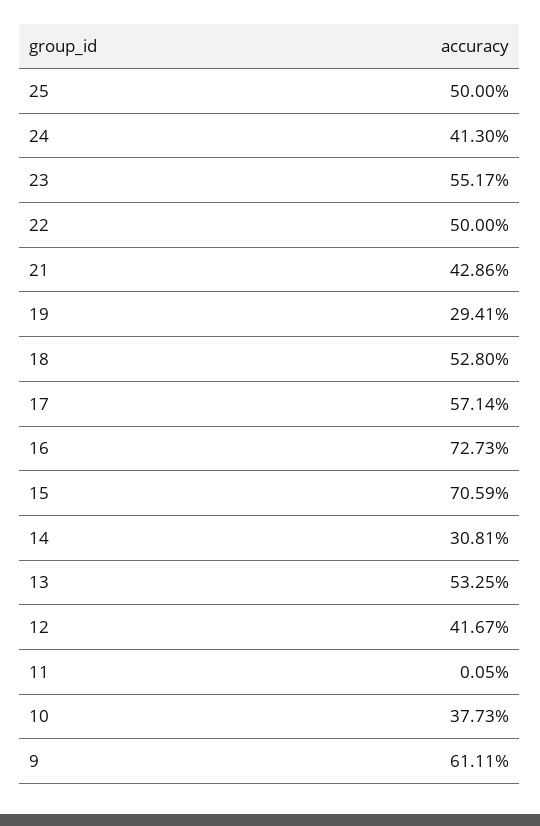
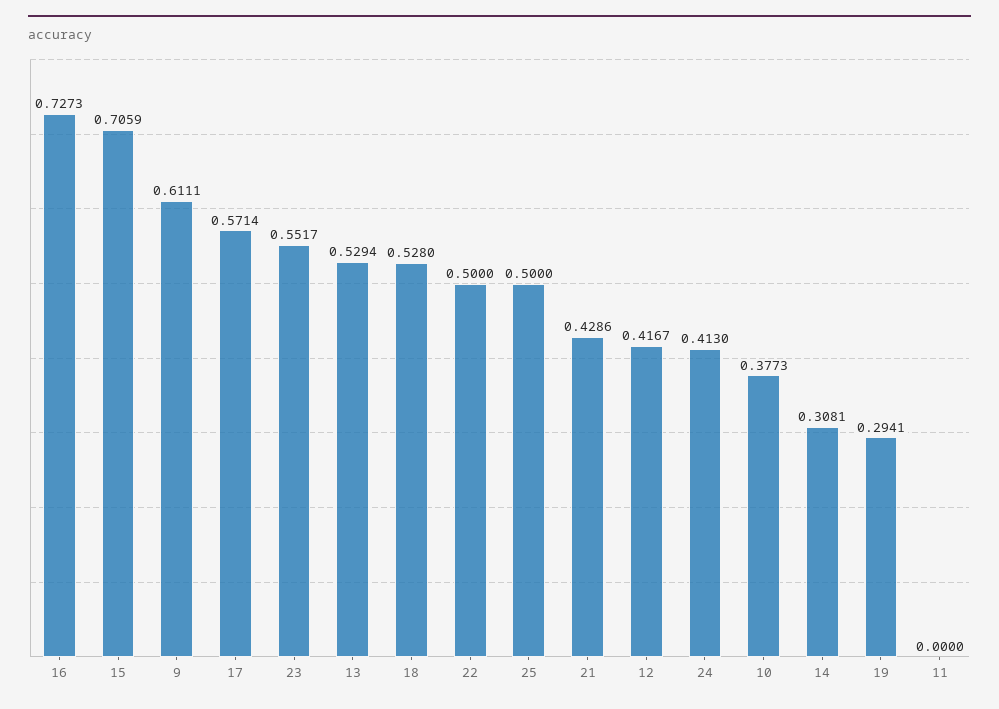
13: 0.5325 -> 0.5294
11: 0.0005 -> 0

